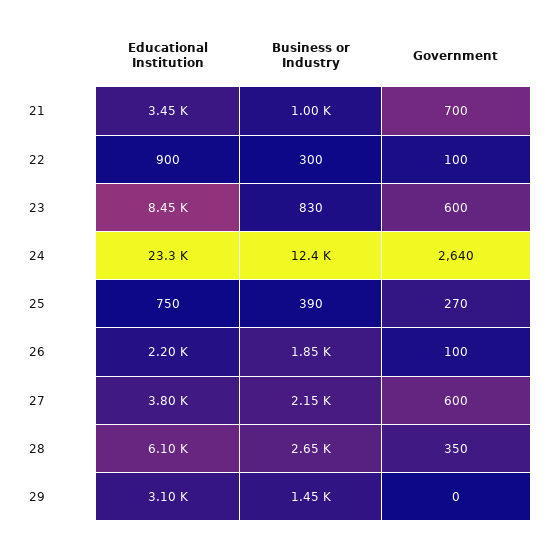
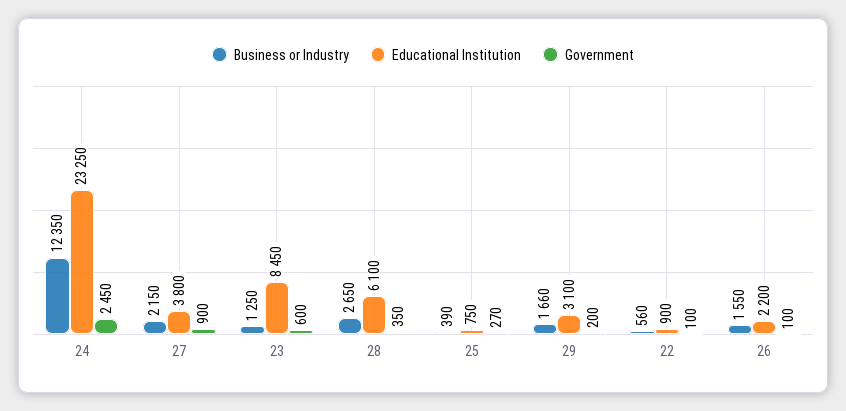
Educational Institution, 21: 3450 -> none
Business or Industry, 21: 1000 -> none
Government, 21: 700 -> none
Business or Industry, 22: 300 -> 560
Business or Industry, 23: 830 -> 1250
Government, 24: 2640 -> 2450
Business or Industry, 26: 1850 -> 1550
Government, 27: 600 -> 900
Business or Industry, 29: 1450 -> 1660
Government, 29: 0 -> 200

